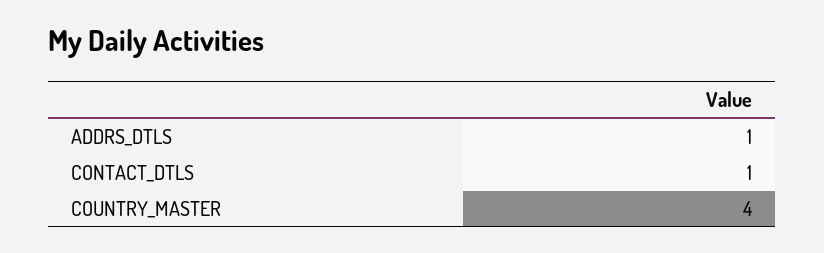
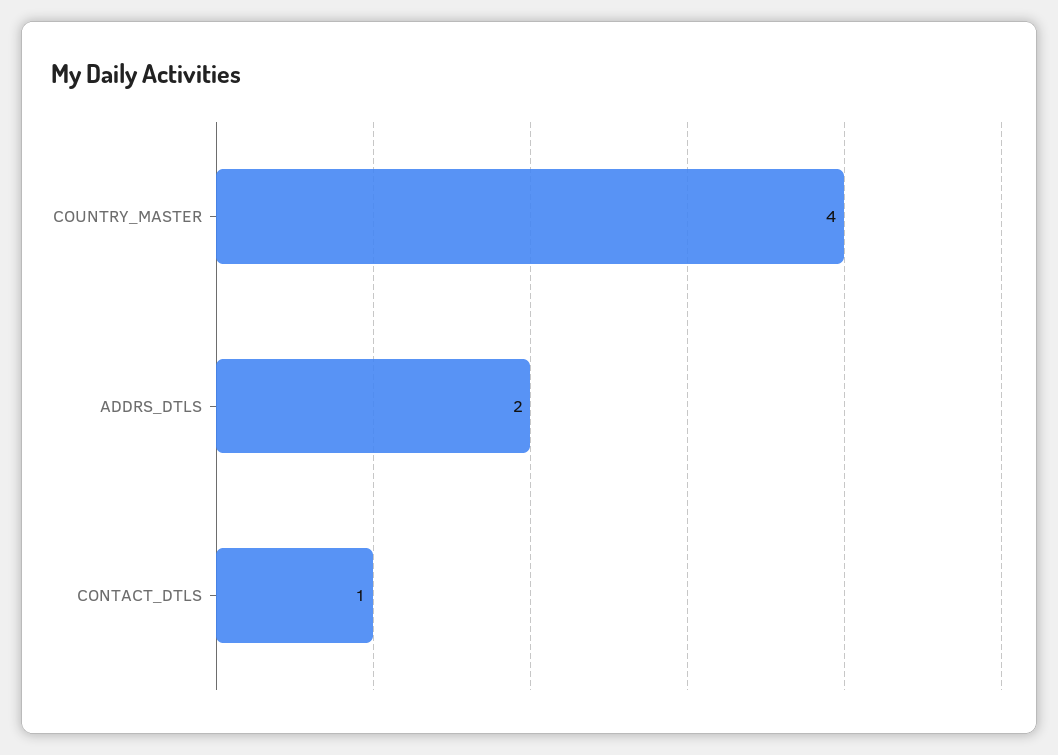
ADDRS_DTLS: 1 -> 2

